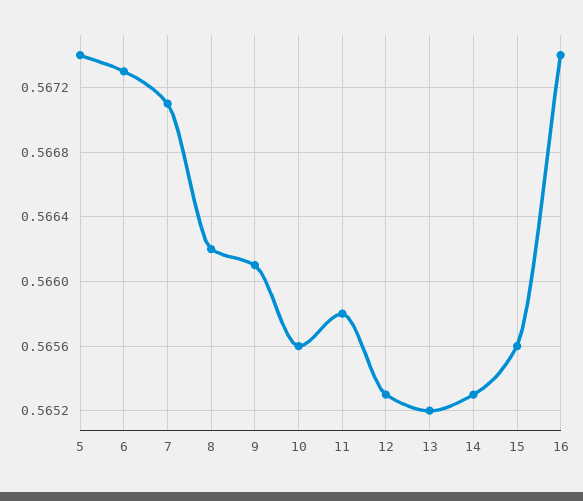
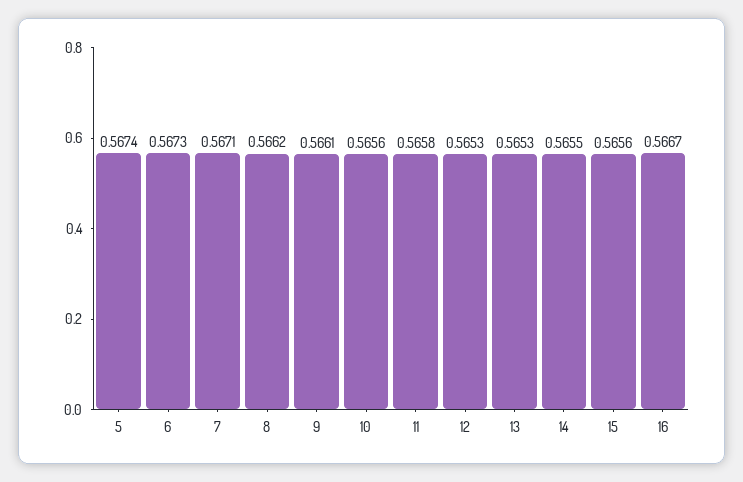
13: 0.5652 -> 0.5653
14: 0.5653 -> 0.5655
16: 0.5674 -> 0.5667

